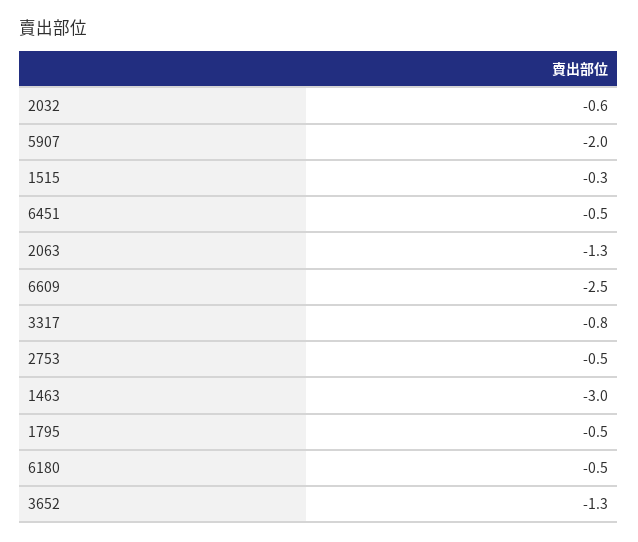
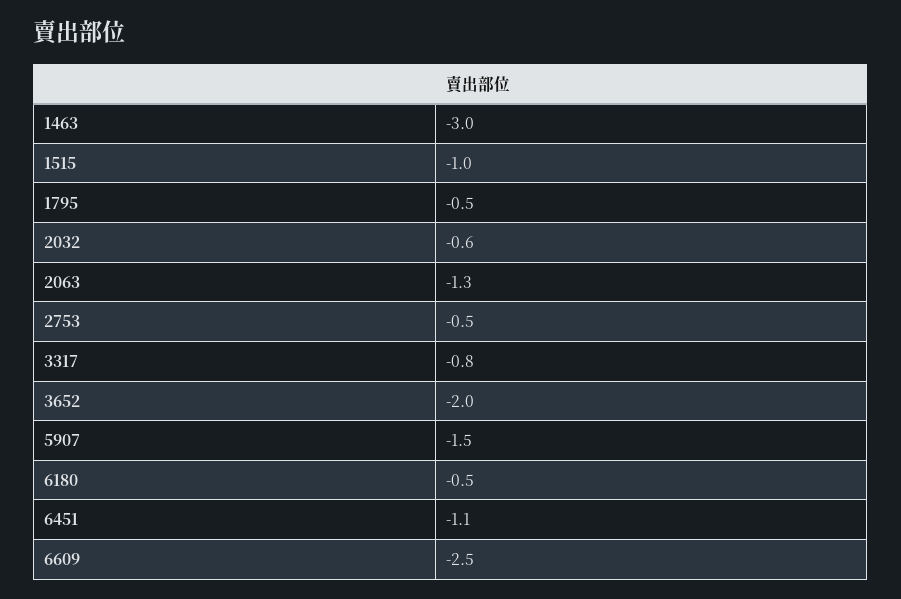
5907: -2 -> -1.5
1515: -0.3 -> -1
6451: -0.5 -> -1.1
3652: -1.3 -> -2

